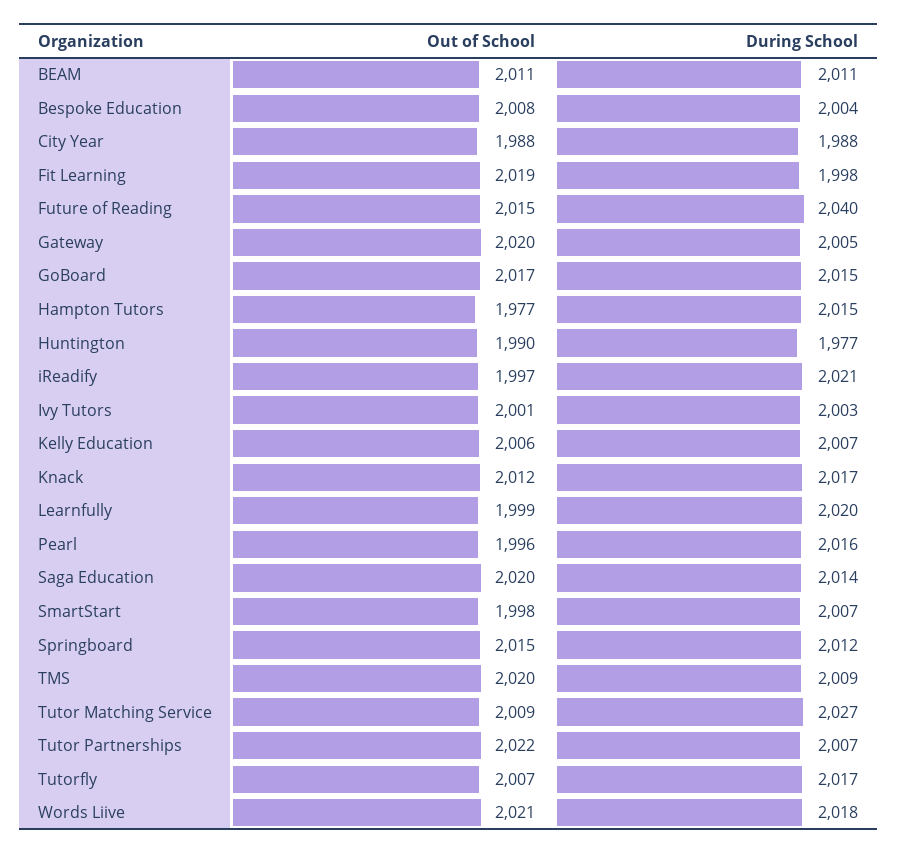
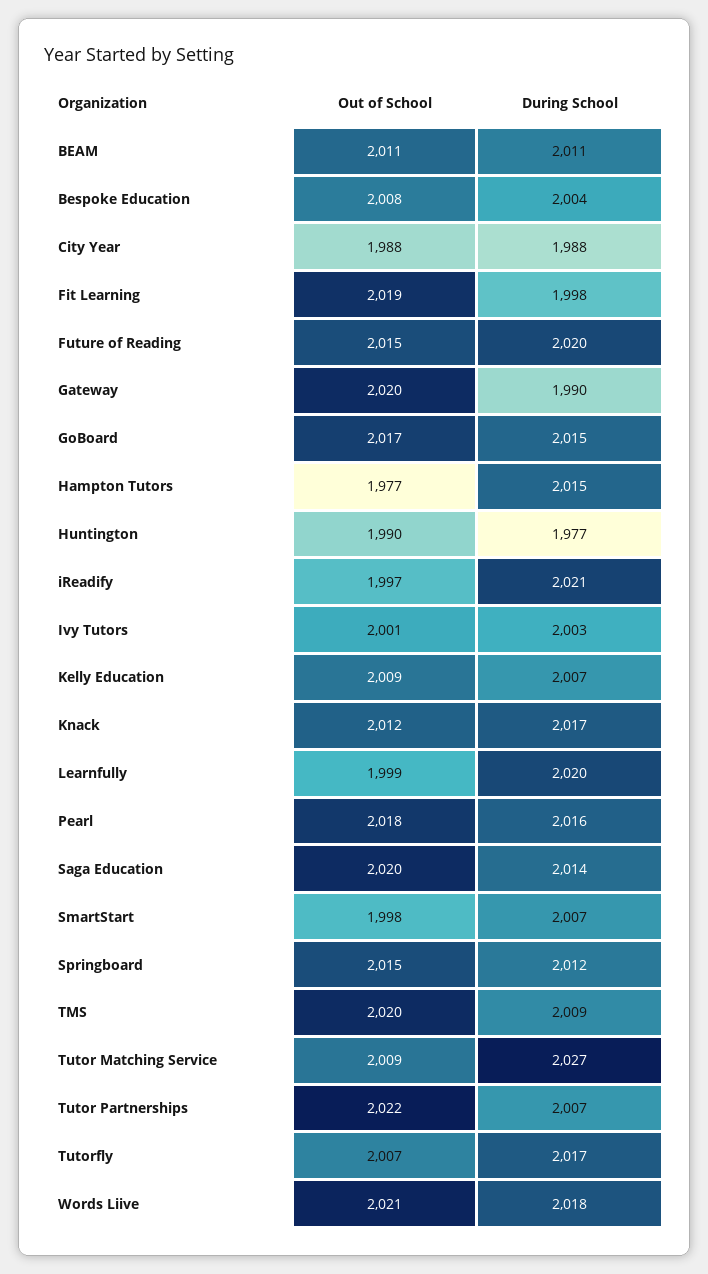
During School, Future of Reading: 2040 -> 2020
During School, Gateway: 2005 -> 1990
Out of School, Kelly Education: 2006 -> 2009
Out of School, Pearl: 1996 -> 2018

